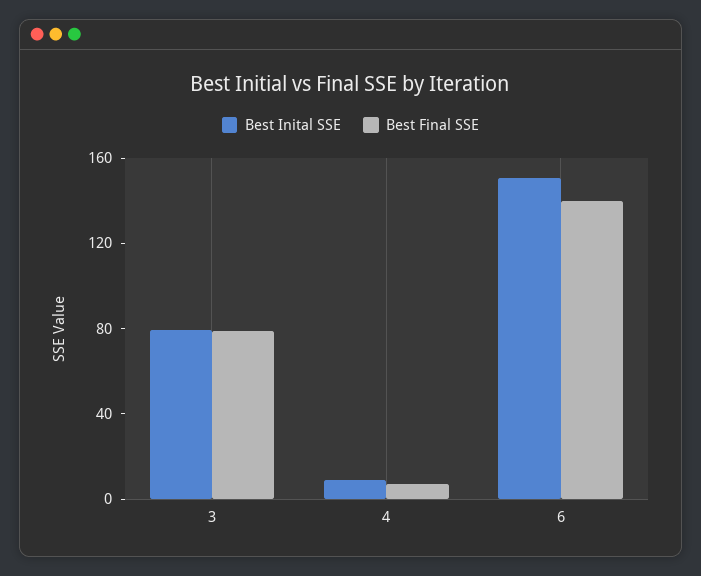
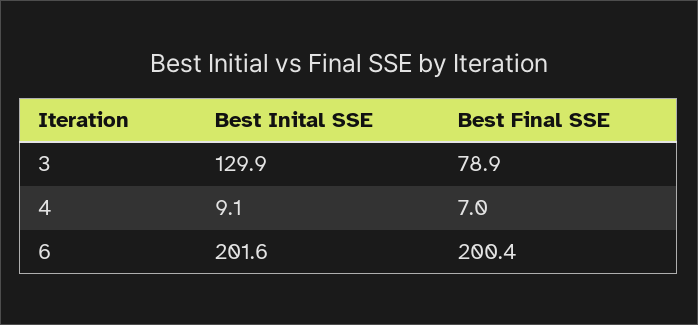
Best Inital SSE, 3: 80 -> 129.9
Best Inital SSE, 6: 150 -> 201.6
Best Final SSE, 6: 140 -> 200.4

